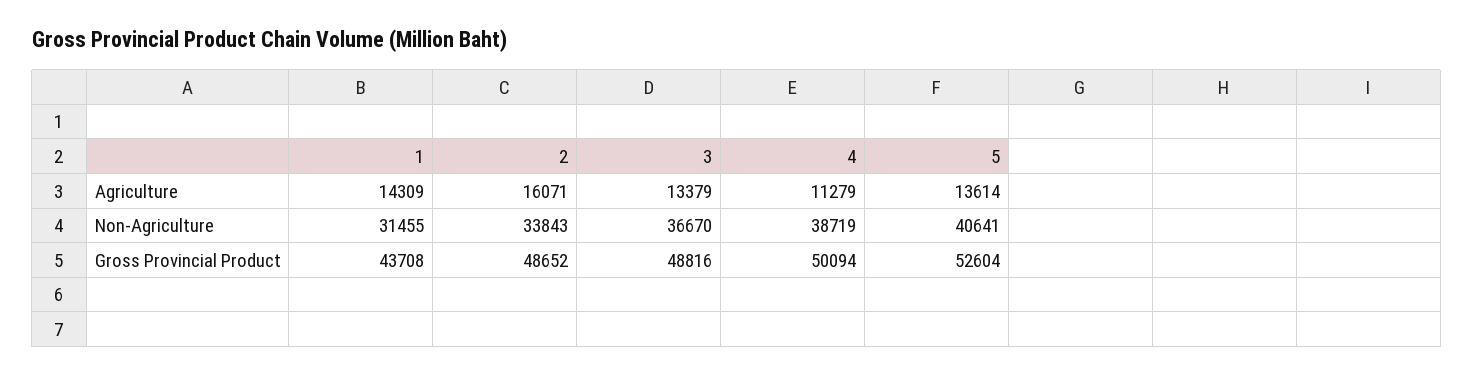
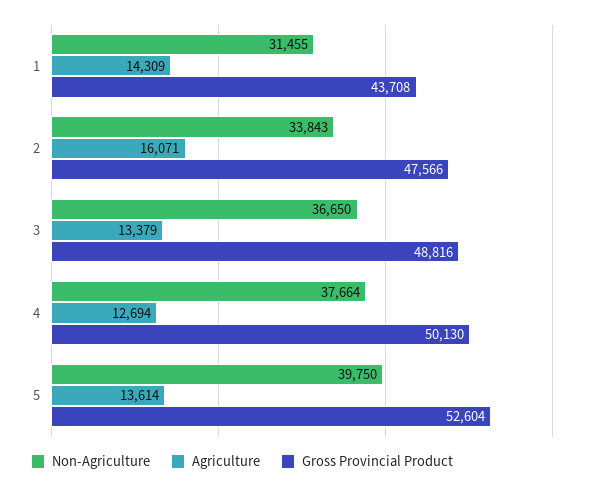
Agriculture, 4: 11279 -> 12694
Non-Agriculture, 3: 36670 -> 36650
Non-Agriculture, 4: 38719 -> 37664
Non-Agriculture, 5: 40641 -> 39750
Gross Provincial Product, 2: 48652 -> 47566
Gross Provincial Product, 4: 50094 -> 50130

